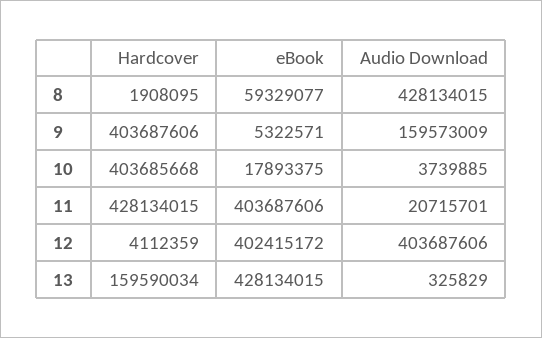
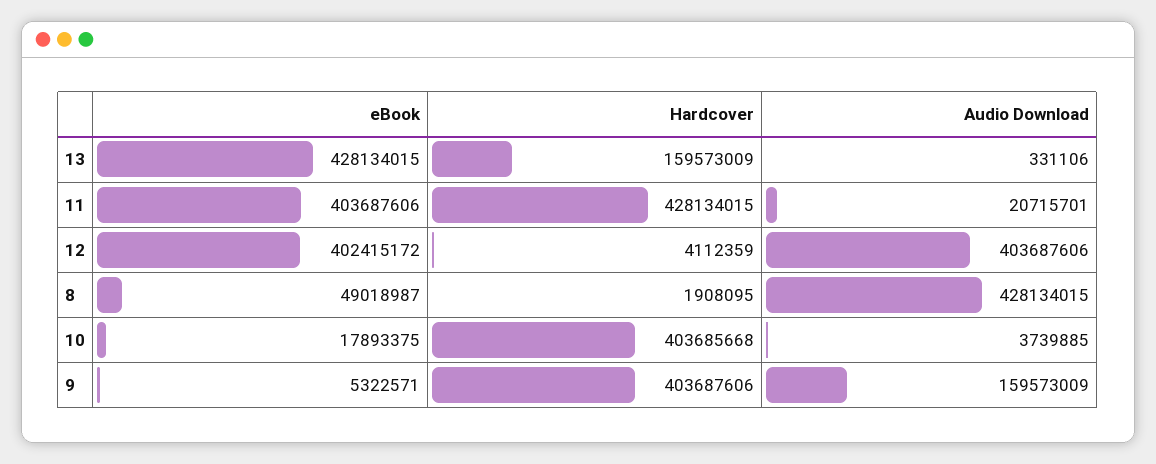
eBook, 8: 59329077 -> 49018987
Hardcover, 13: 159590034 -> 159573009
Audio Download, 13: 325829 -> 331106

